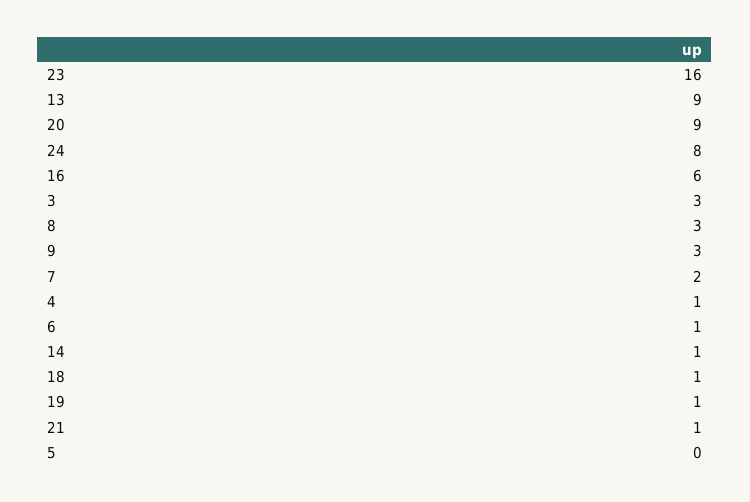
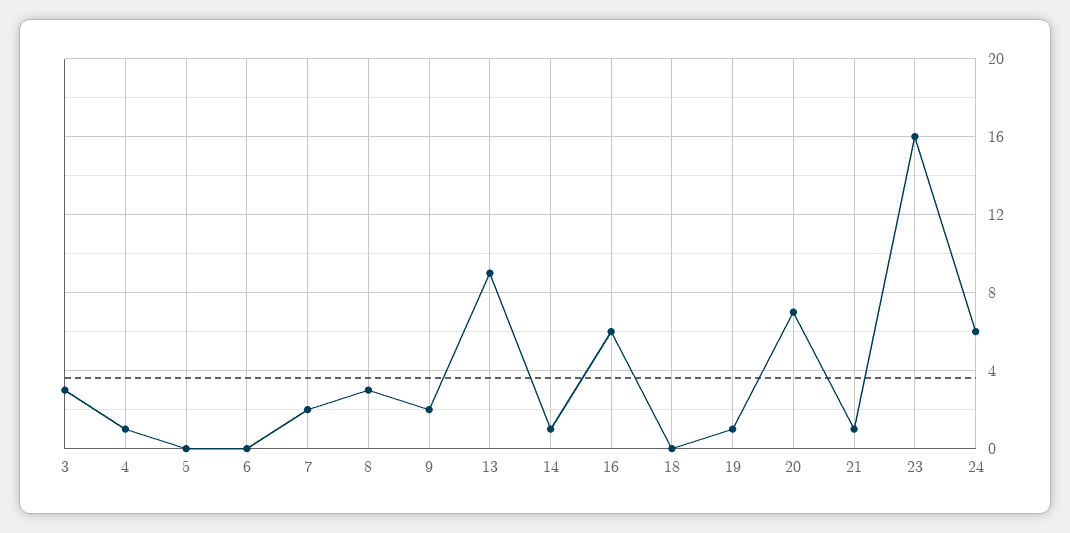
20: 9 -> 7
24: 8 -> 6
9: 3 -> 2
6: 1 -> 0
18: 1 -> 0

